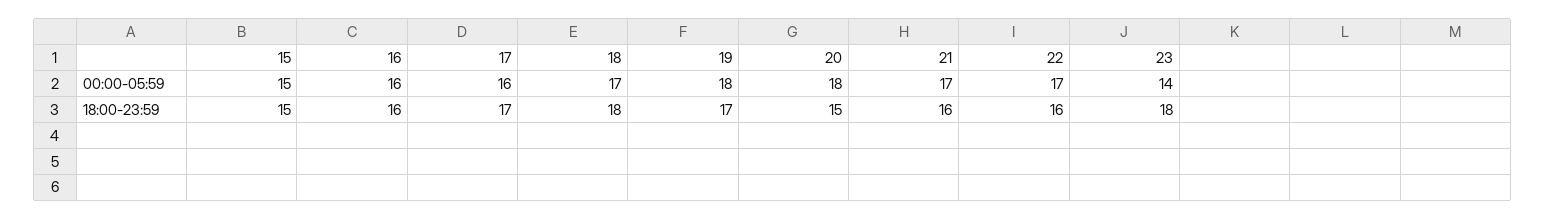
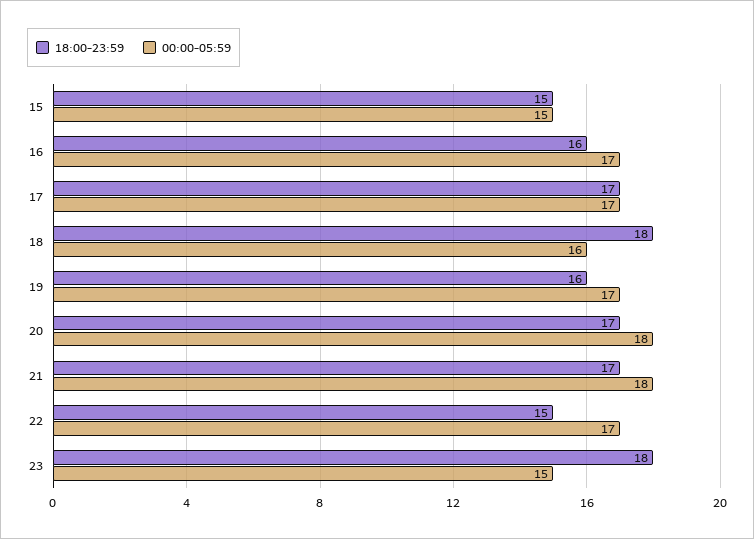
00:00-05:59, 16: 16 -> 17
00:00-05:59, 17: 16 -> 17
00:00-05:59, 18: 17 -> 16
00:00-05:59, 19: 18 -> 17
00:00-05:59, 21: 17 -> 18
00:00-05:59, 23: 14 -> 15
18:00-23:59, 19: 17 -> 16
18:00-23:59, 20: 15 -> 17
18:00-23:59, 21: 16 -> 17
18:00-23:59, 22: 16 -> 15

